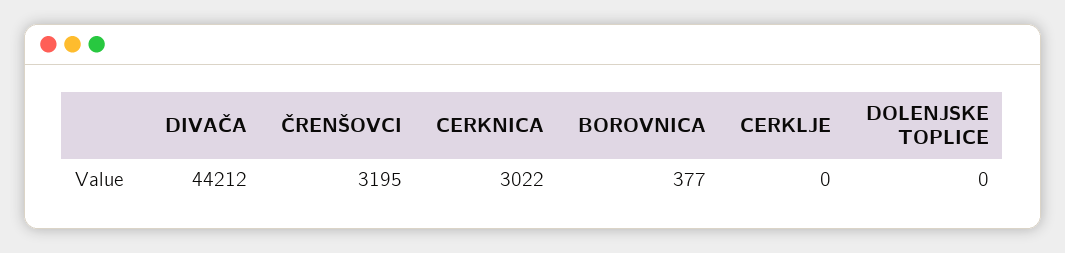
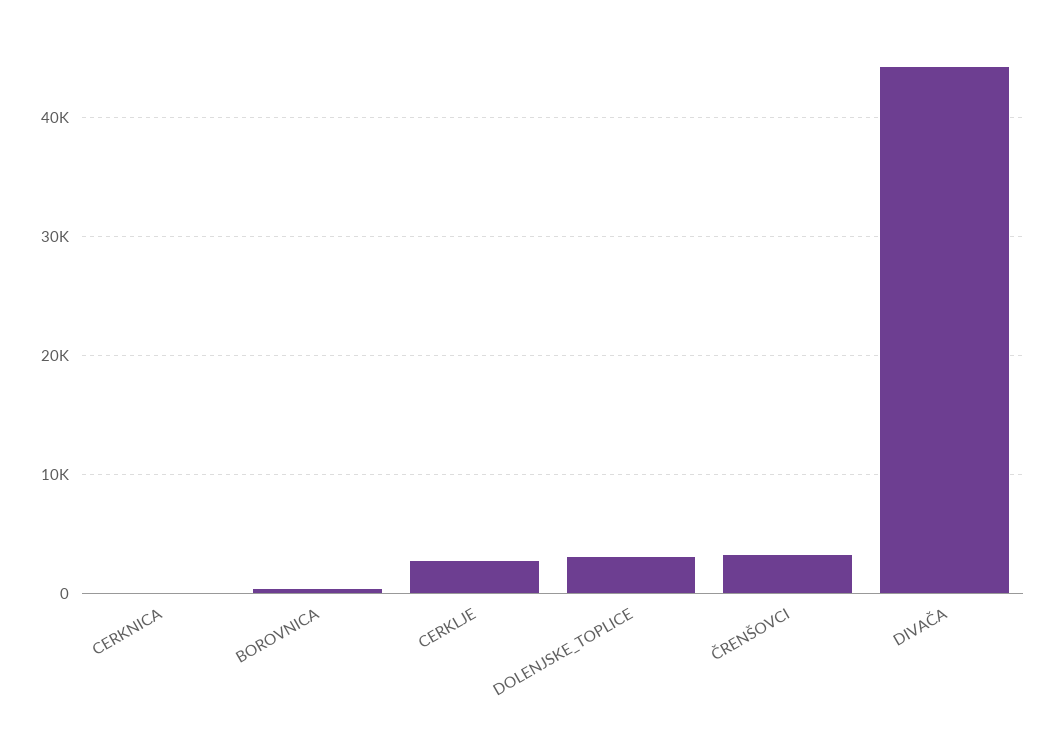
CERKNICA: 3022 -> 0
CERKLJE: 0 -> 3000
DOLENJSKE TOPLICE: 0 -> 3000

